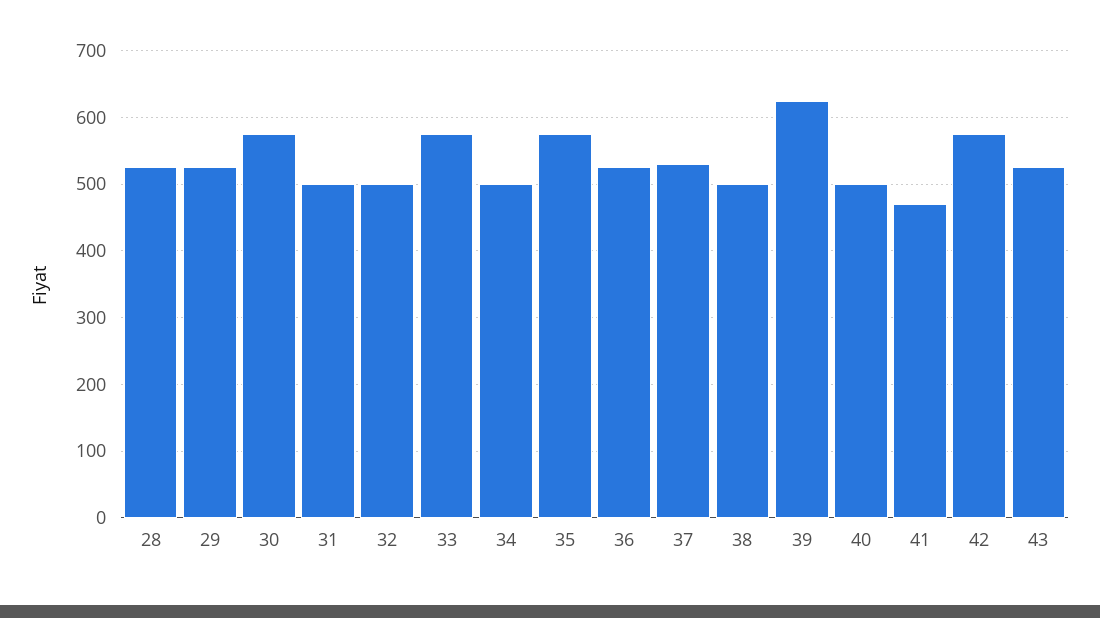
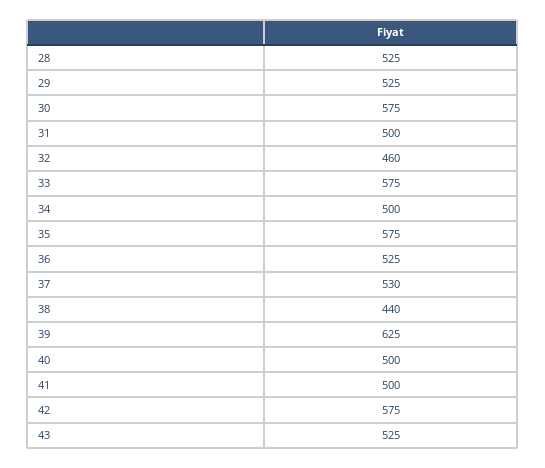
32: 500 -> 460
38: 500 -> 440
41: 470 -> 500

